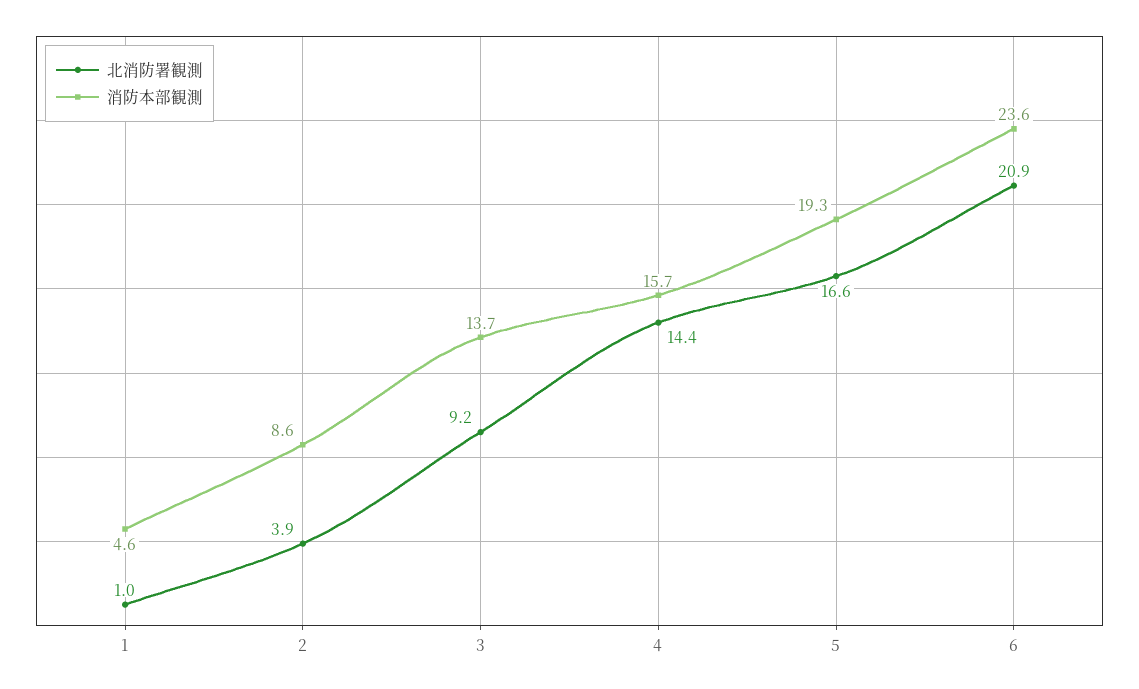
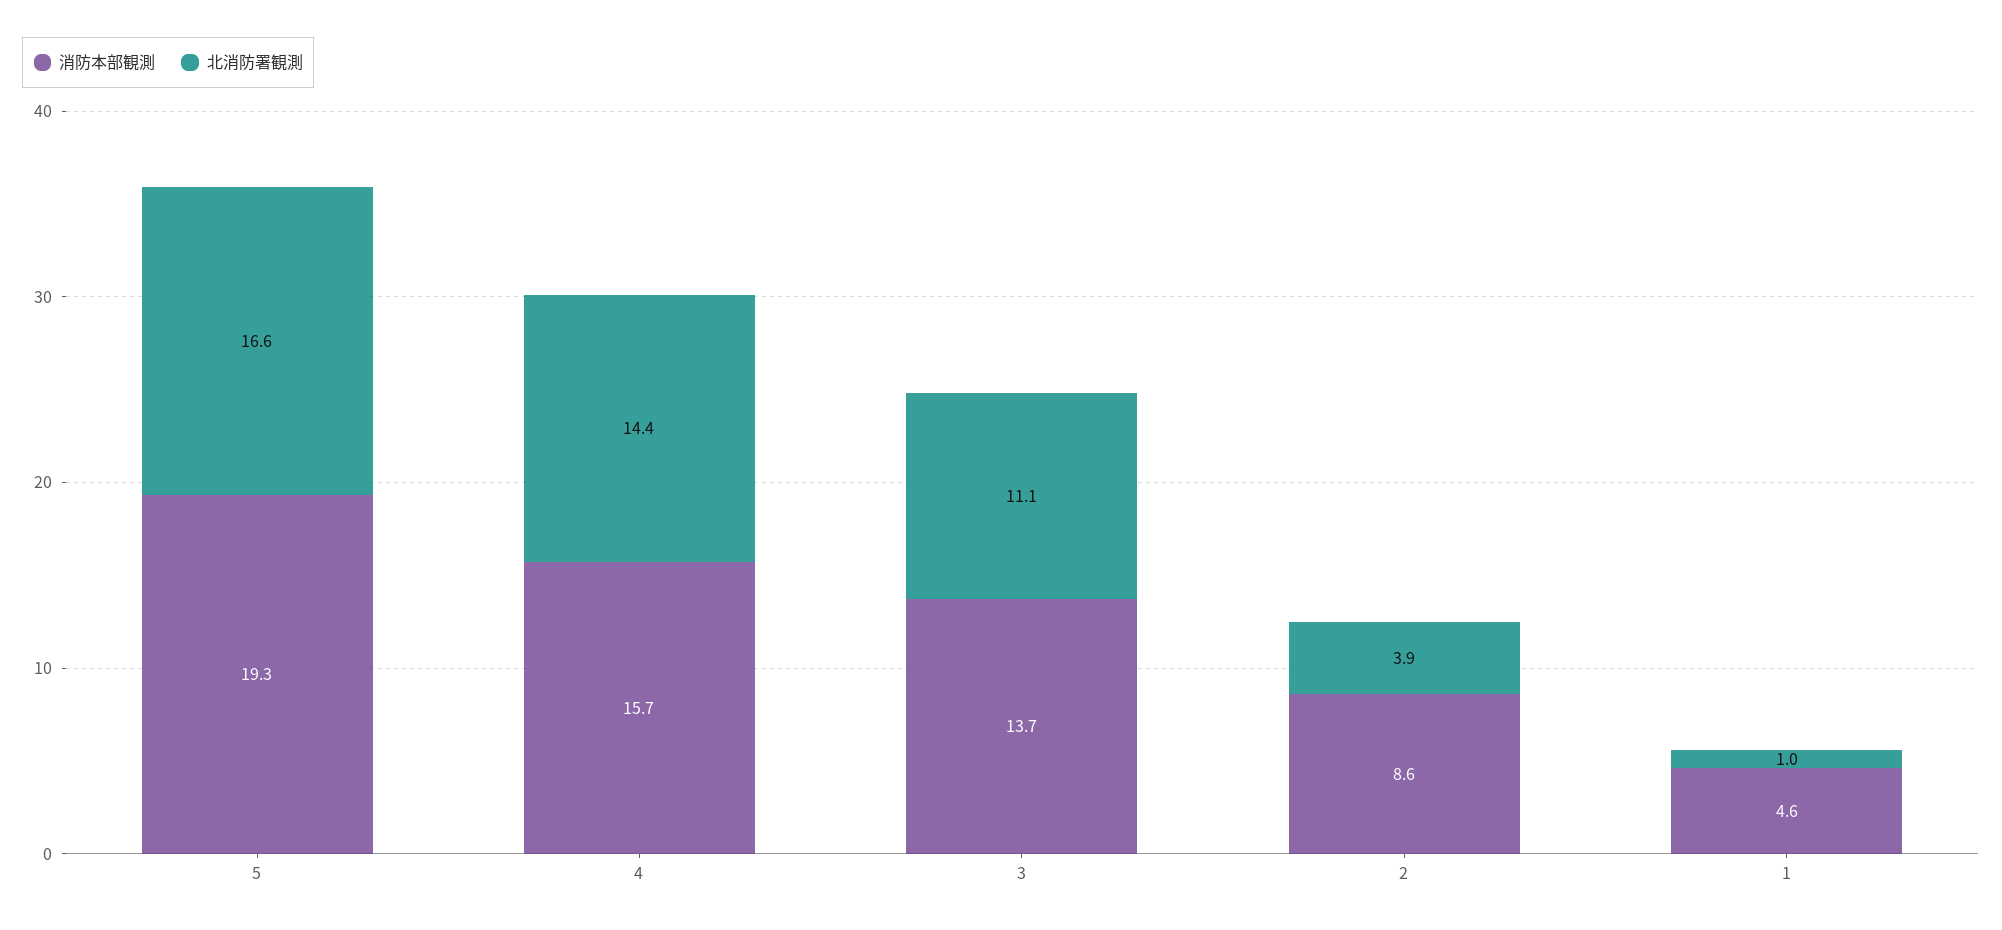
北消防署観測, 3: 9.2 -> 11.1
北消防署観測, 6: 20.9 -> none
消防本部観測, 6: 23.6 -> none

